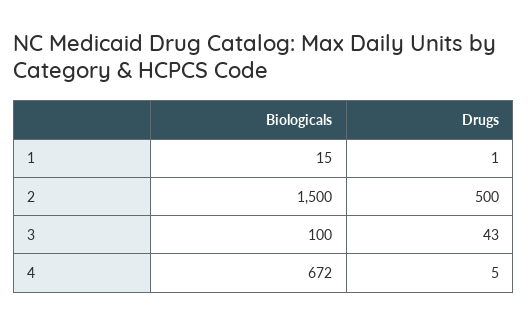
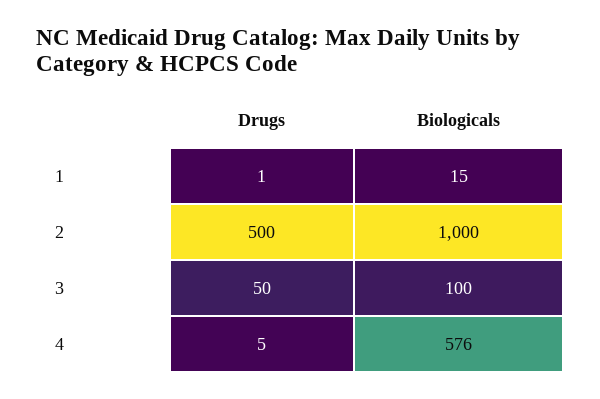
Biologicals, 2: 1500 -> 1000
Drugs, 3: 43 -> 50
Biologicals, 4: 672 -> 576

